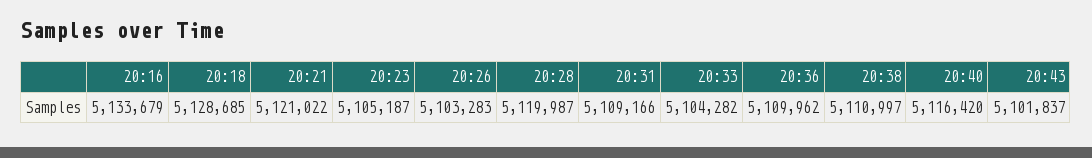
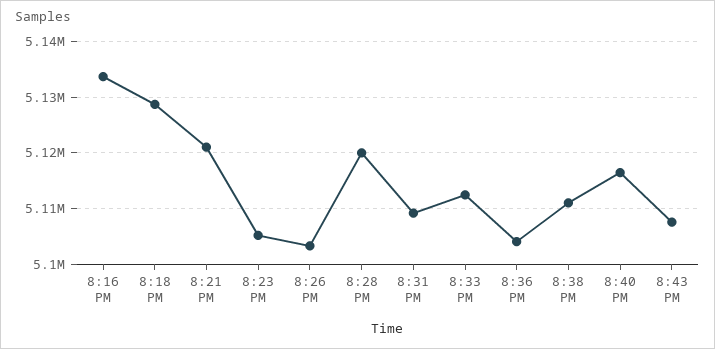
20:33: 5104282 -> 5112000
20:36: 5109962 -> 5104000
20:43: 5101837 -> 5108000

